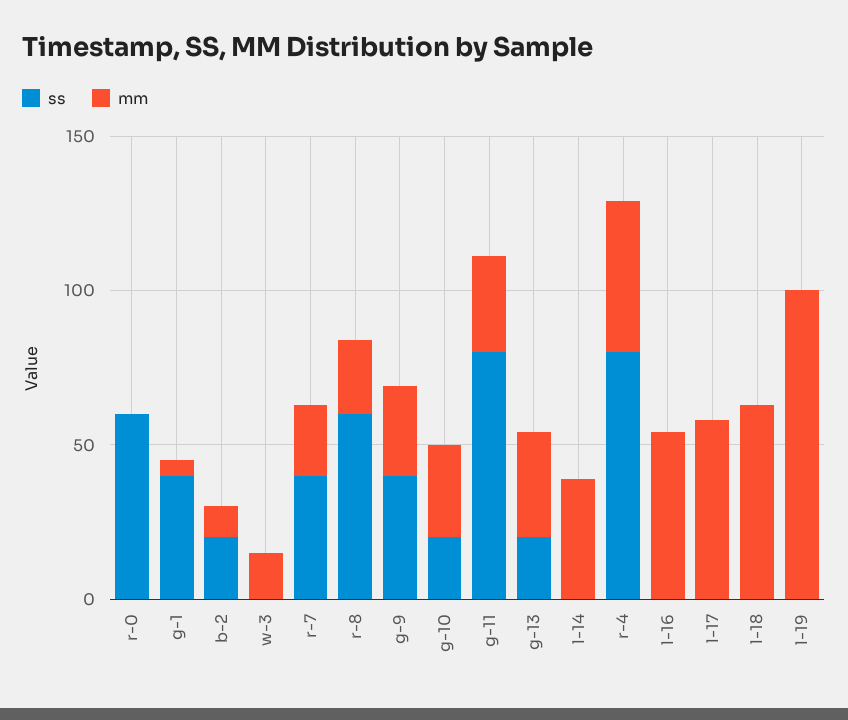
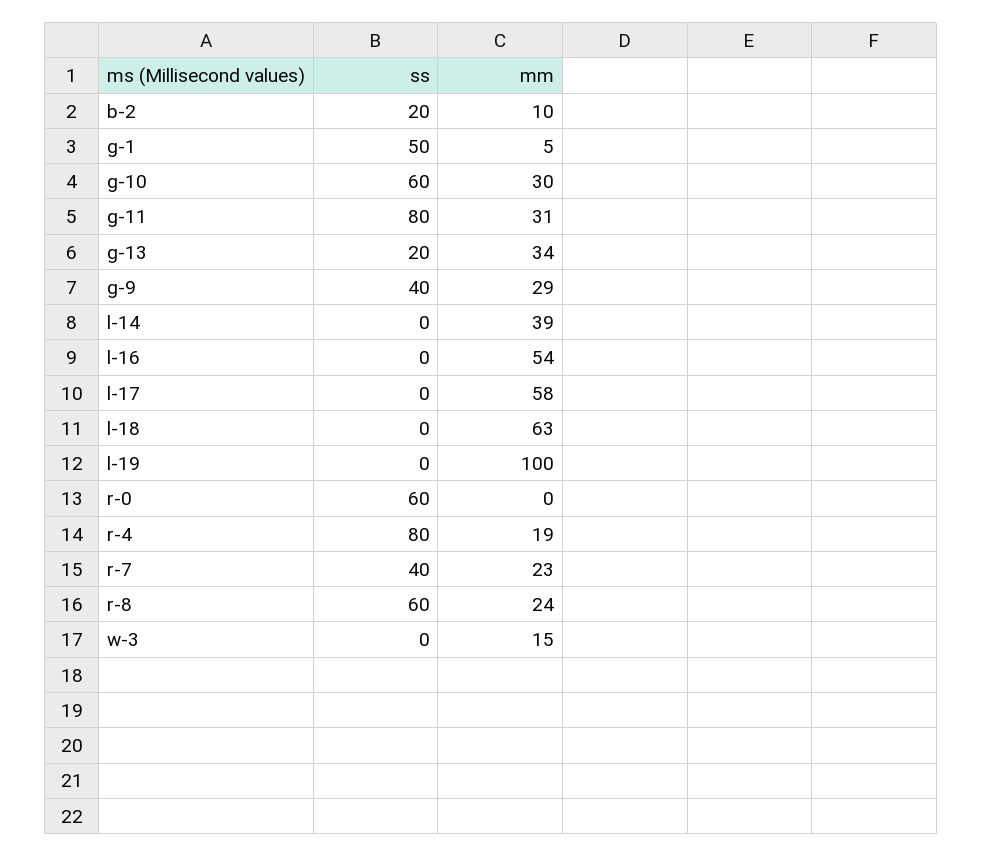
ss, g-1: 40 -> 50
ss, g-10: 20 -> 60
mm, r-4: 50 -> 19

